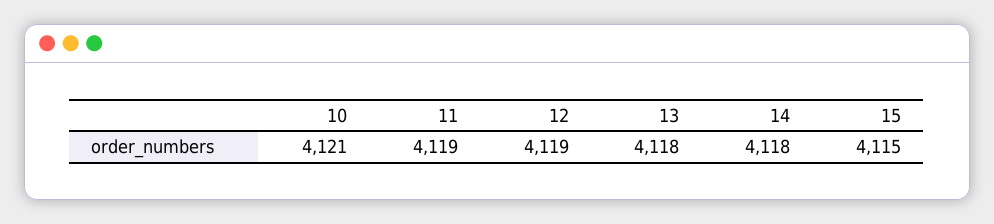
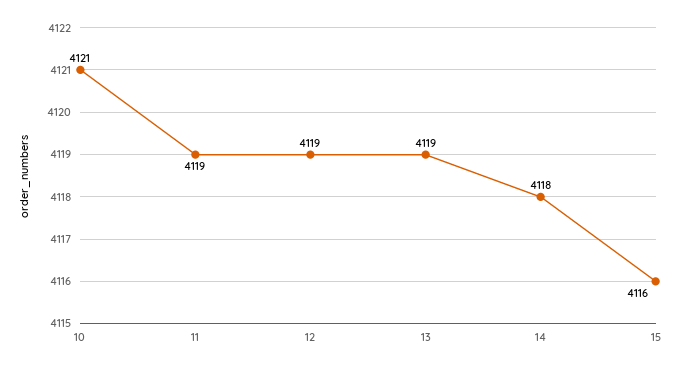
13: 4118 -> 4119
15: 4115 -> 4116

